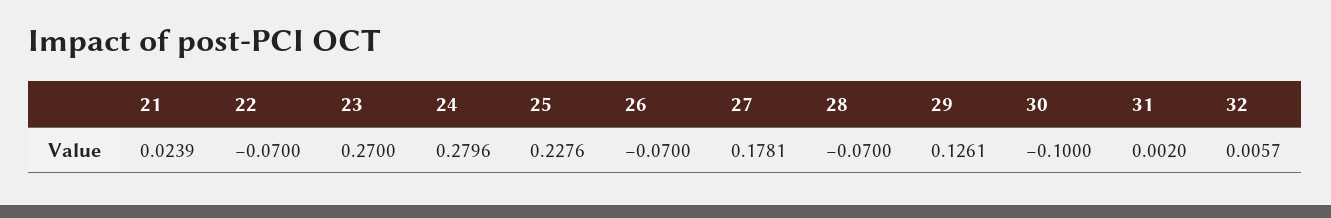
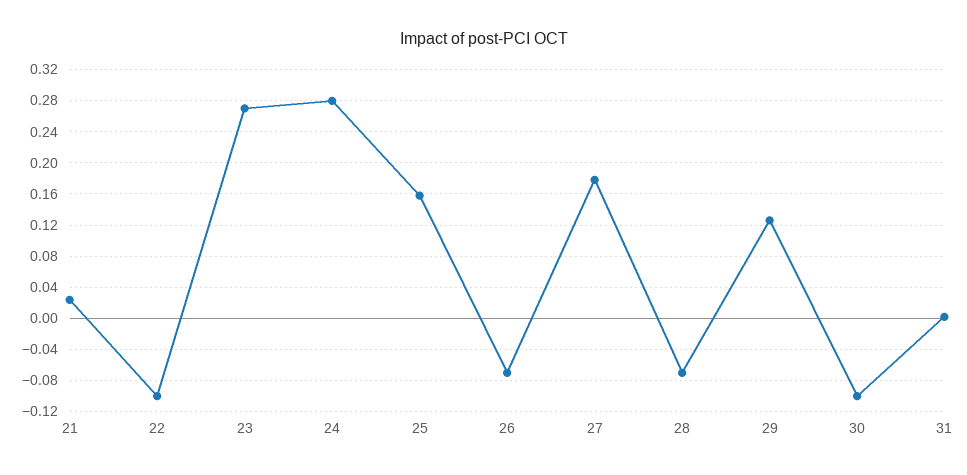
22: -0.07 -> -0.1
25: 0.2276 -> 0.16
32: 0.0057 -> none

